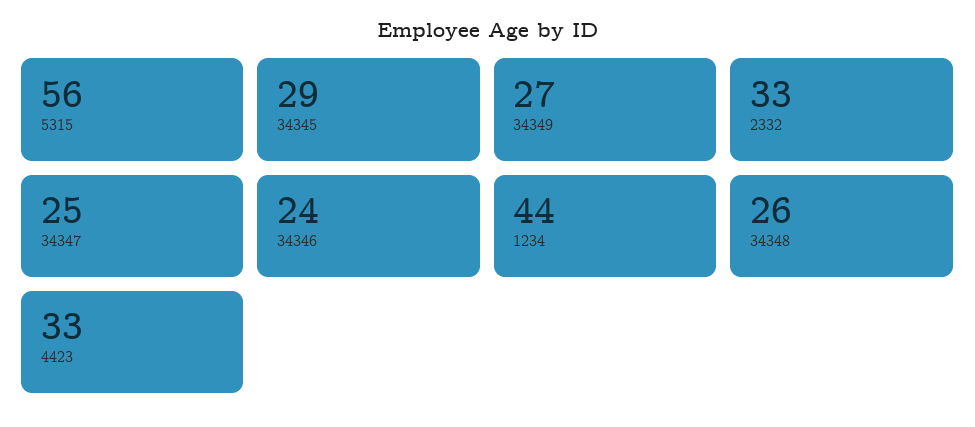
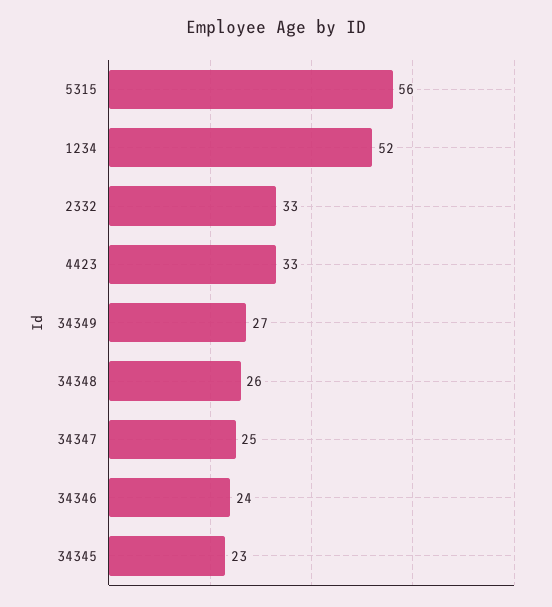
34345: 29 -> 23
1234: 44 -> 52

